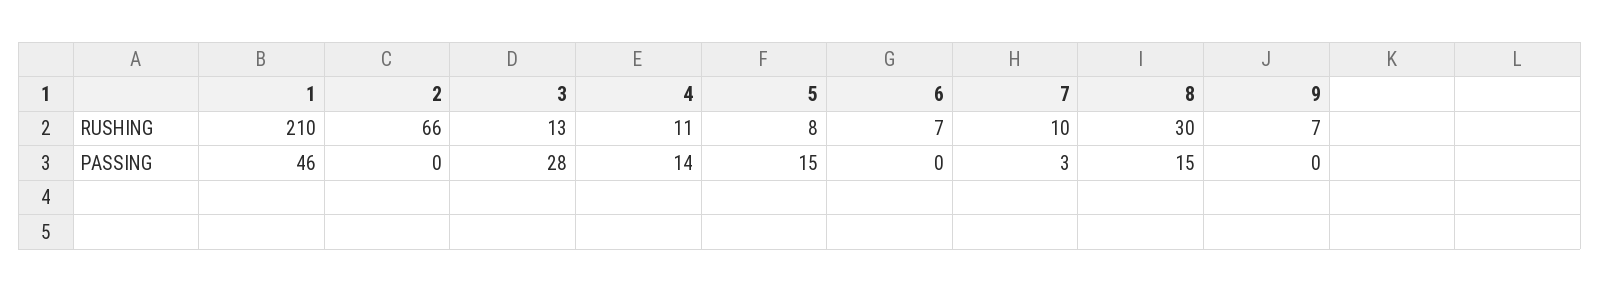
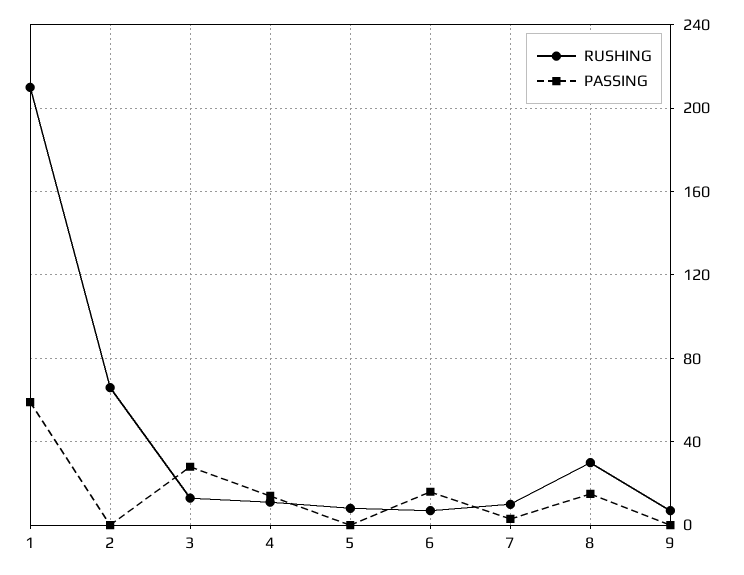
PASSING, 1: 46 -> 60
PASSING, 5: 15 -> 0
PASSING, 6: 0 -> 15

